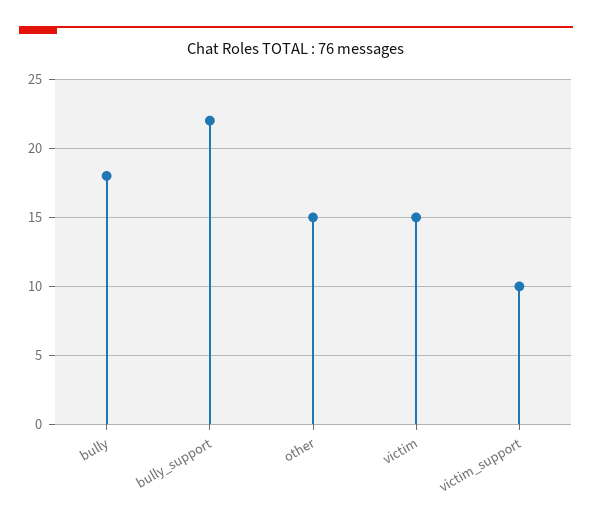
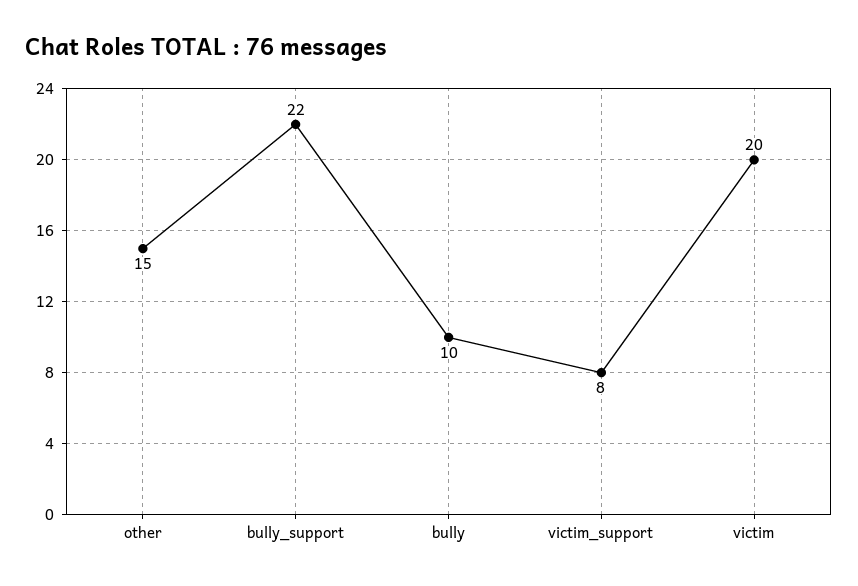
bully: 18 -> 10
victim: 15 -> 20
victim_support: 10 -> 8

